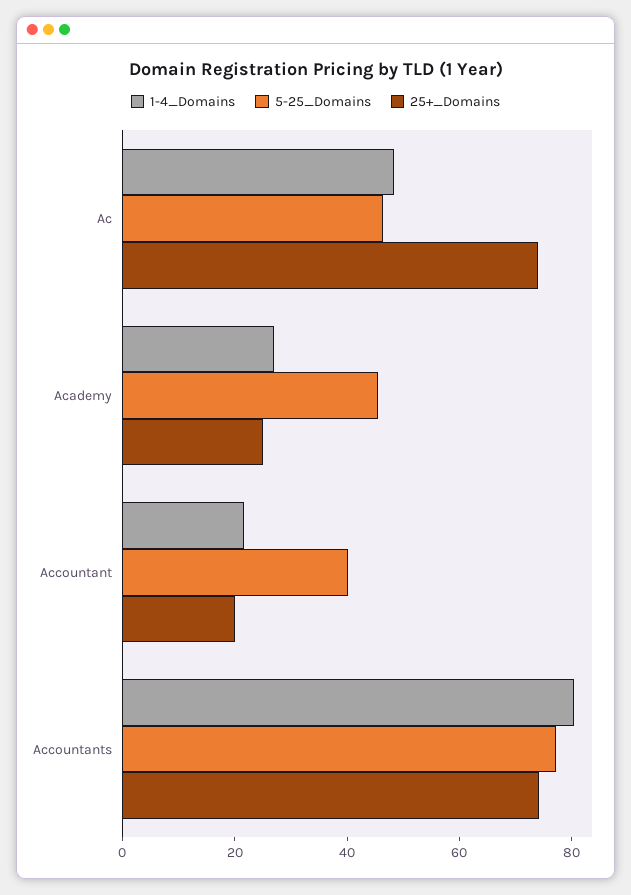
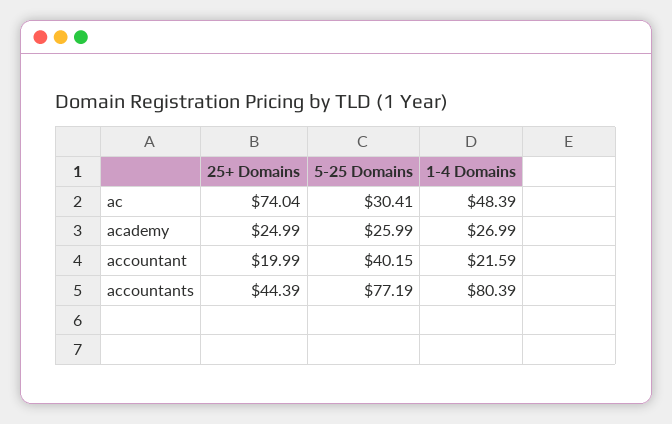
5-25_Domains, Ac: 45 -> 30.41
5-25_Domains, Academy: 45 -> 25.99
25+_Domains, Accountants: 75 -> 44.39

